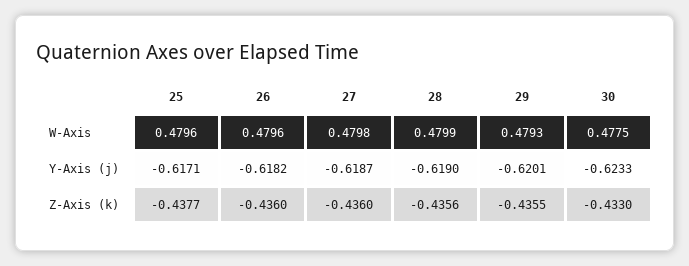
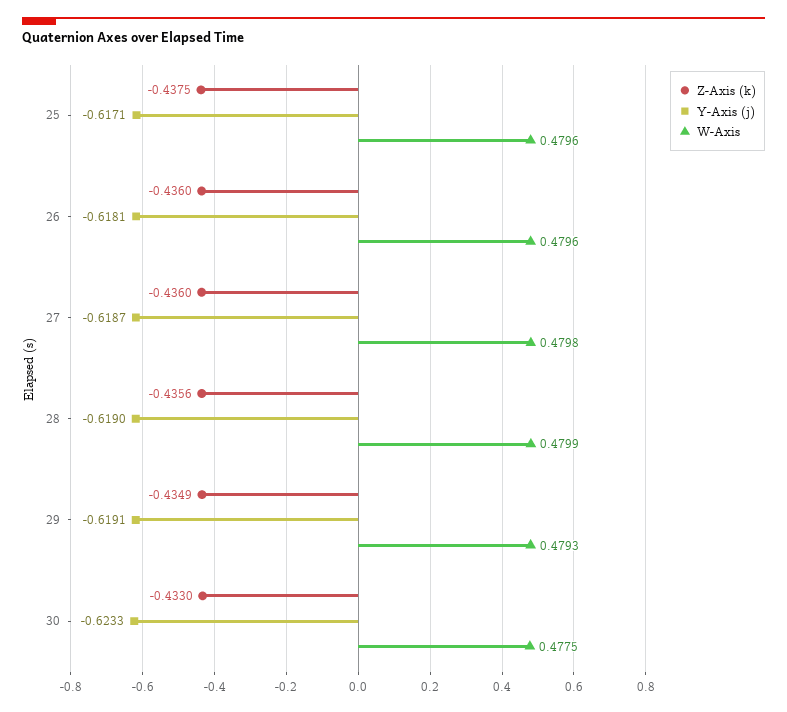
Y-Axis (j), 26: -0.6182 -> -0.6181
Y-Axis (j), 29: -0.6201 -> -0.6191
Z-Axis (k), 25: -0.4377 -> -0.4375
Z-Axis (k), 29: -0.4355 -> -0.4349

